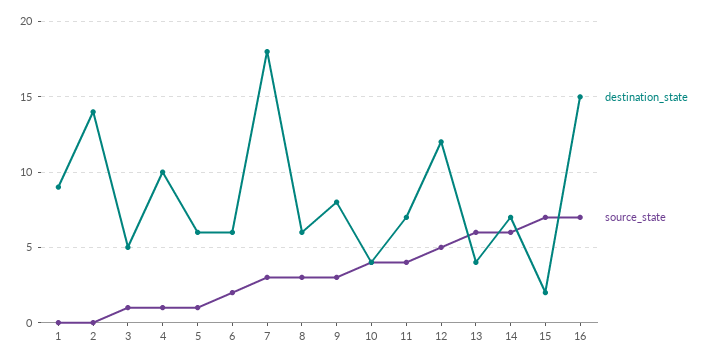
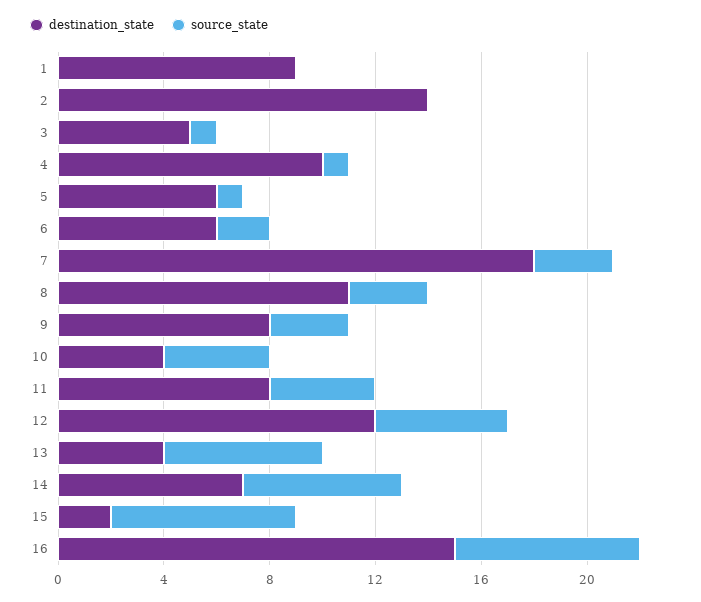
destination_state, 8: 6 -> 11
destination_state, 11: 7 -> 8

